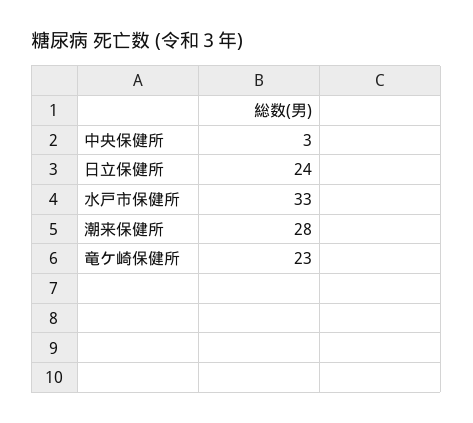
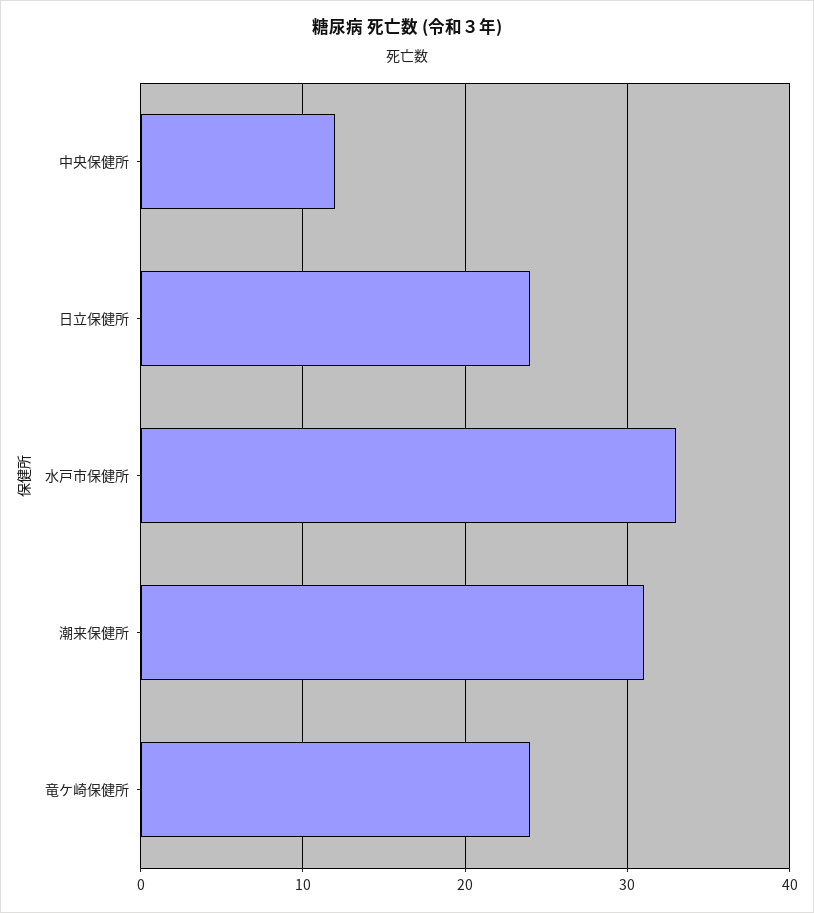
中央保健所: 3 -> 12
潮来保健所: 28 -> 31
竜ケ崎保健所: 23 -> 24

